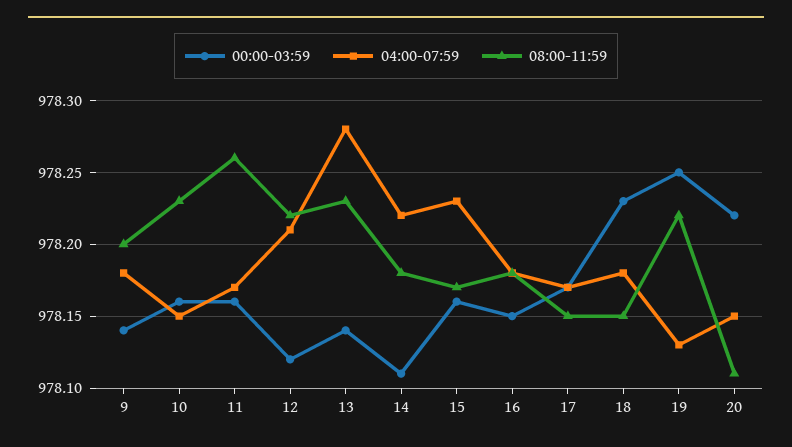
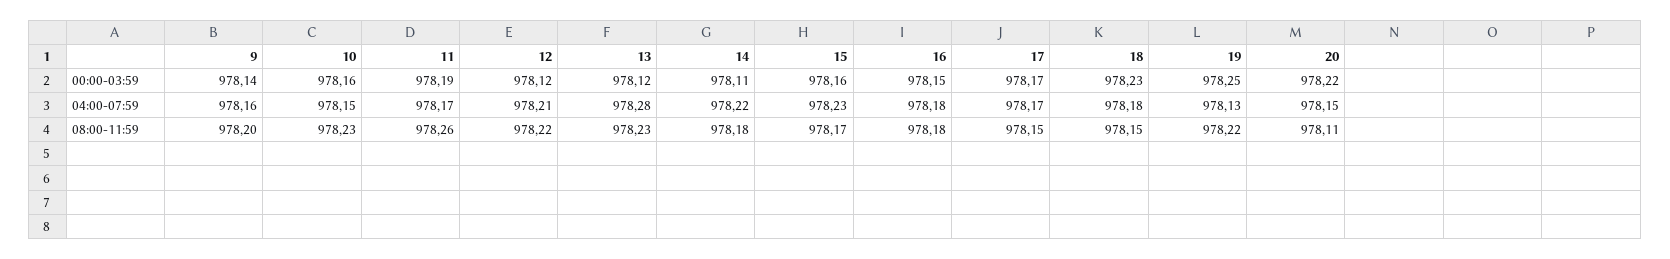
04:00-07:59, 9: 978.18 -> 978.16
00:00-03:59, 11: 978.16 -> 978.19
00:00-03:59, 13: 978.14 -> 978.12

